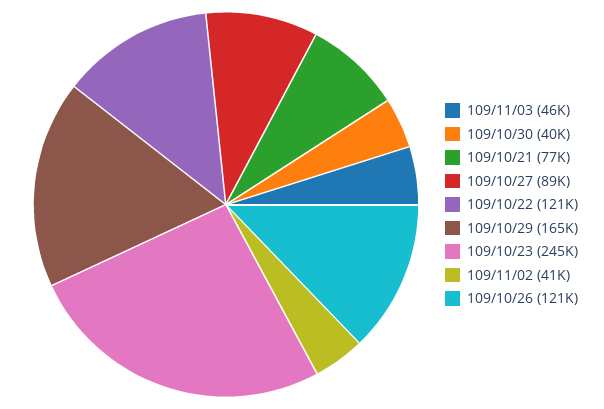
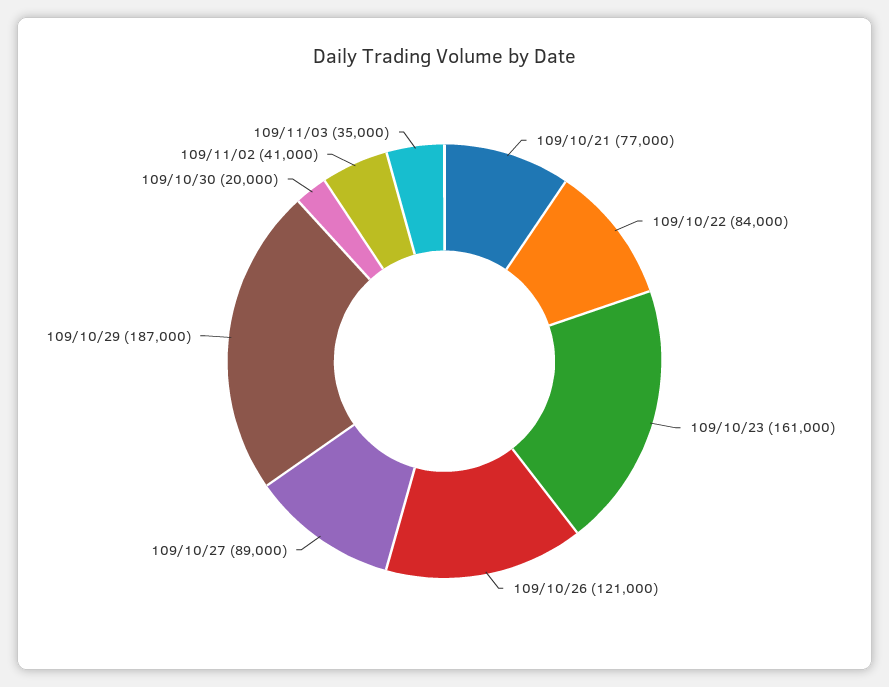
109/11/03: 46000 -> 35000
109/10/30: 40000 -> 20000
109/10/22: 121000 -> 84000
109/10/29: 165000 -> 187000
109/10/23: 245000 -> 161000

